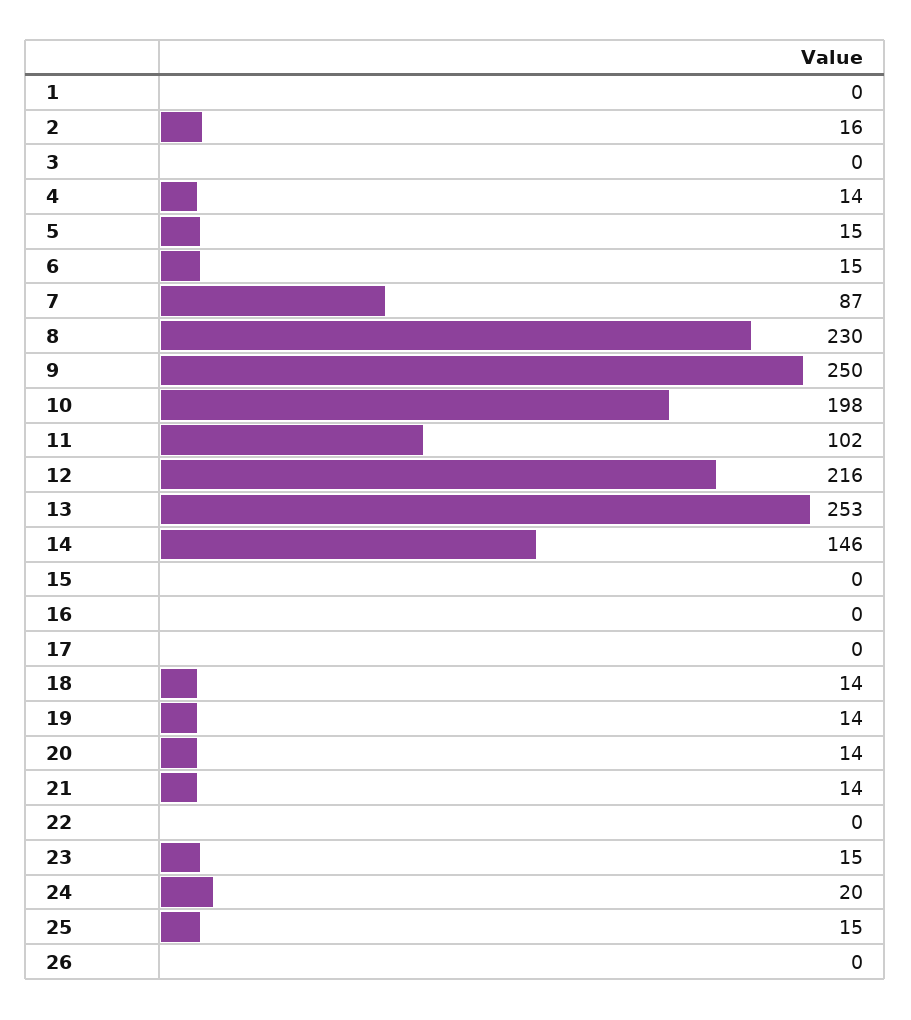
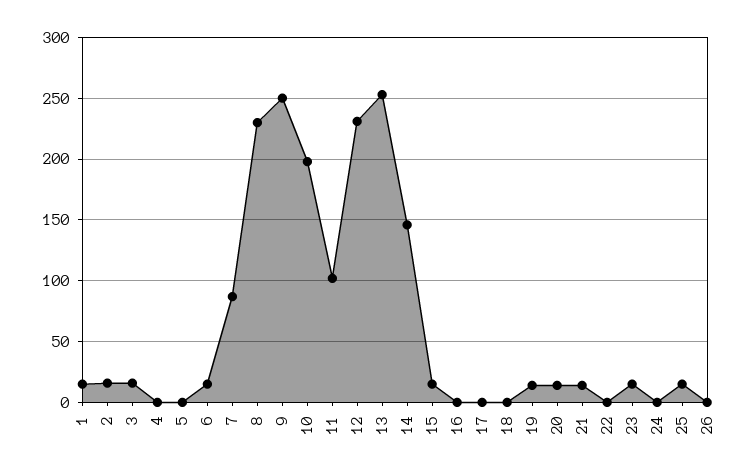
1: 0 -> 15
3: 0 -> 15
4: 14 -> 0
5: 15 -> 0
12: 216 -> 230
15: 0 -> 15
18: 14 -> 0
24: 20 -> 0

